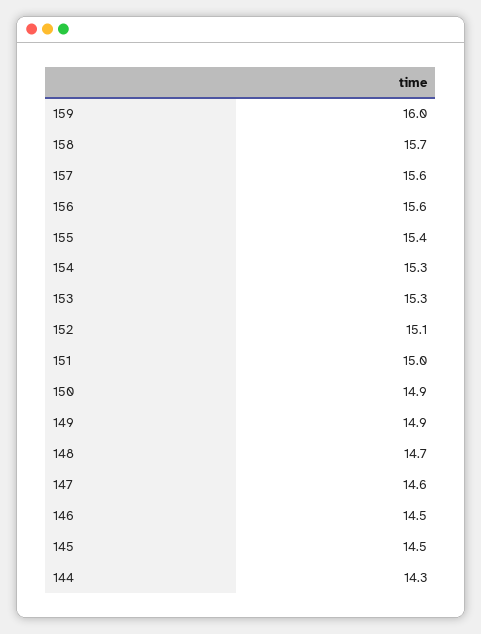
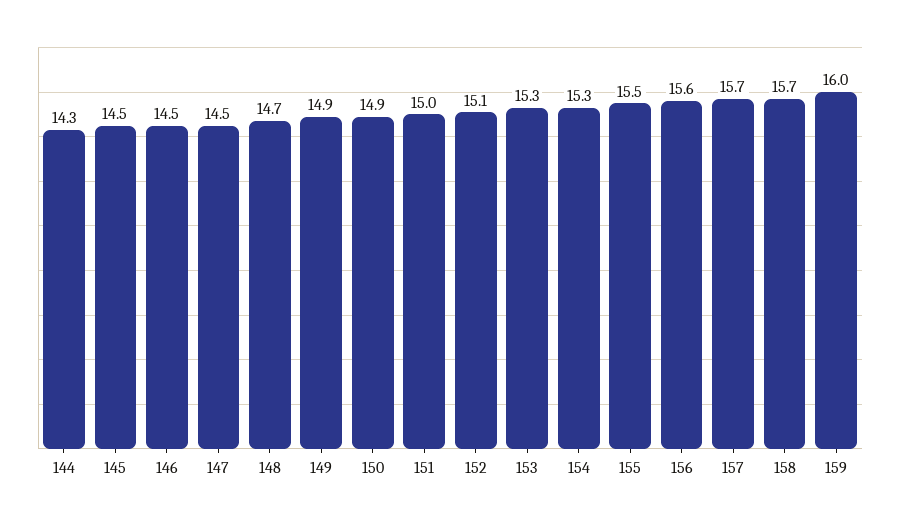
157: 15.6 -> 15.7
155: 15.4 -> 15.5
147: 14.6 -> 14.5

